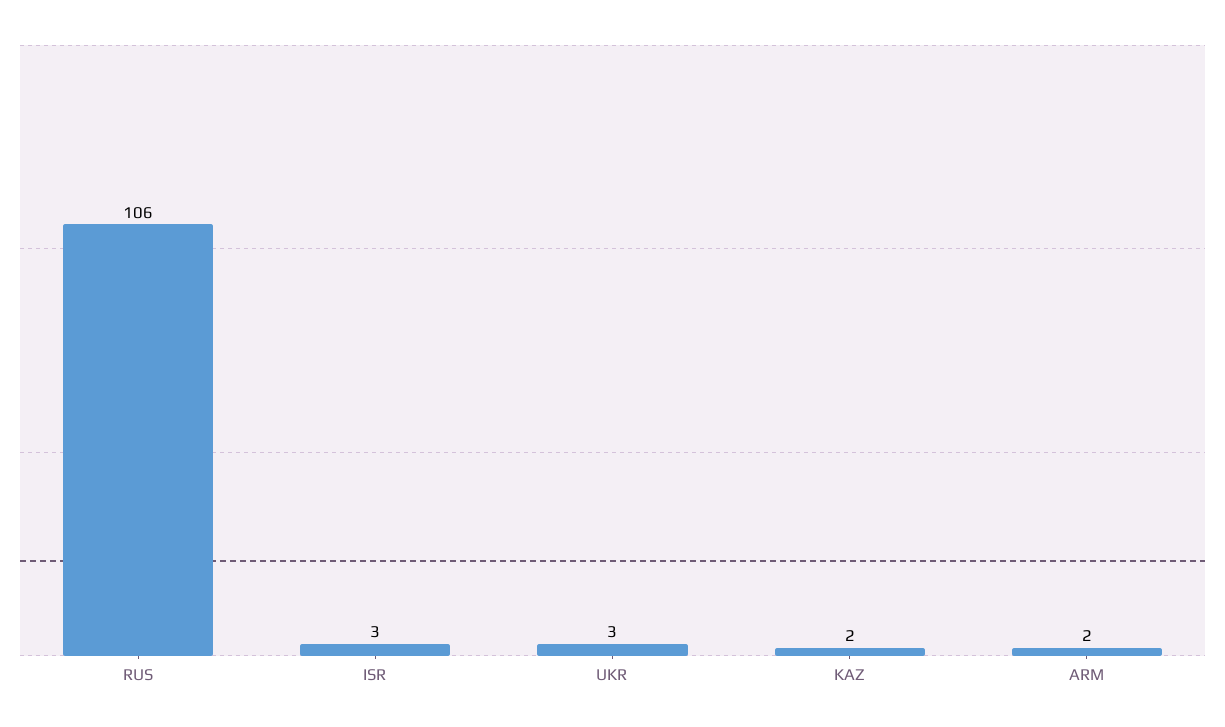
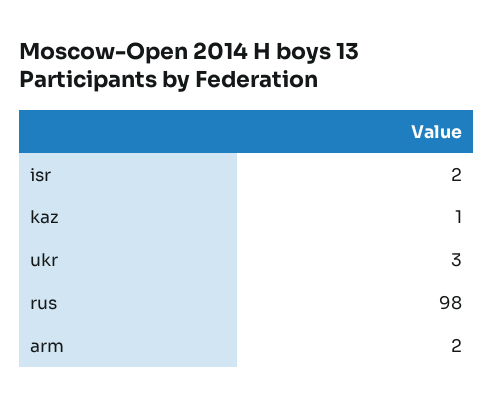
RUS: 106 -> 98
ISR: 3 -> 2
KAZ: 2 -> 1

